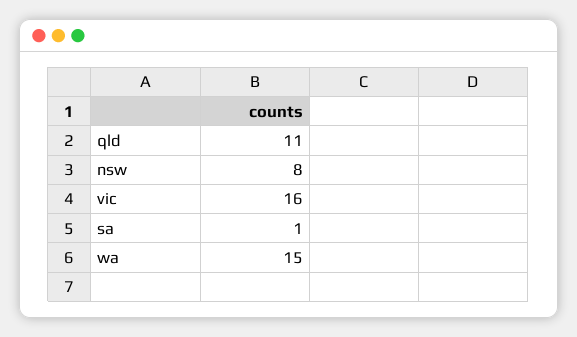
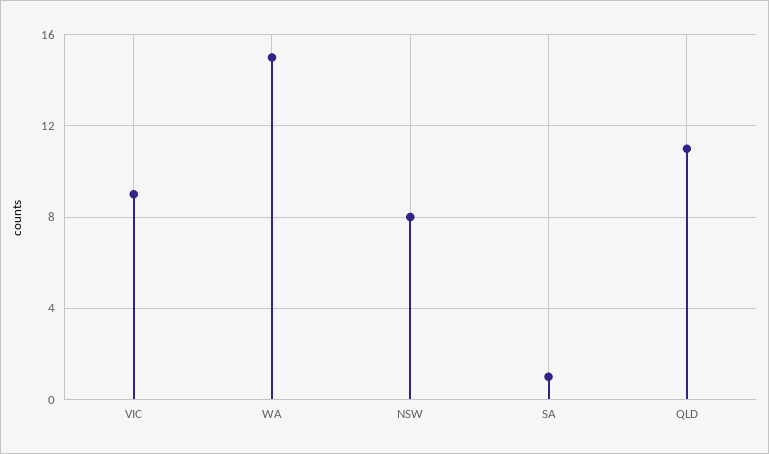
vic: 16 -> 9

